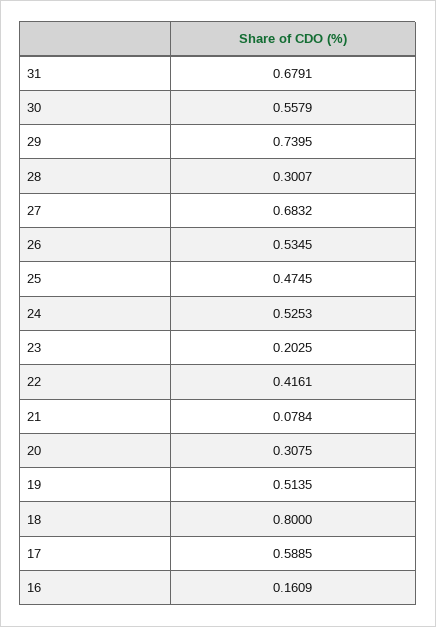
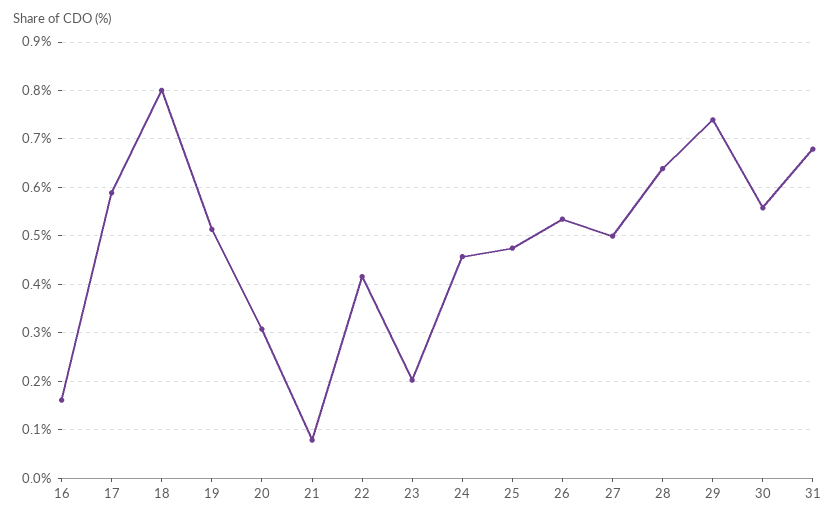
28: 0.3007 -> 0.64
27: 0.6832 -> 0.5
24: 0.5253 -> 0.46

